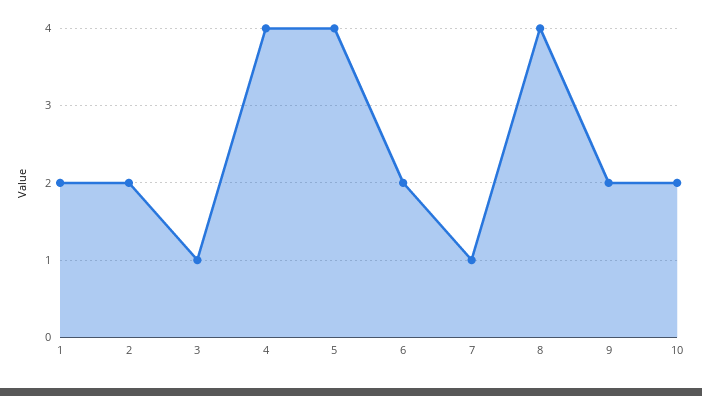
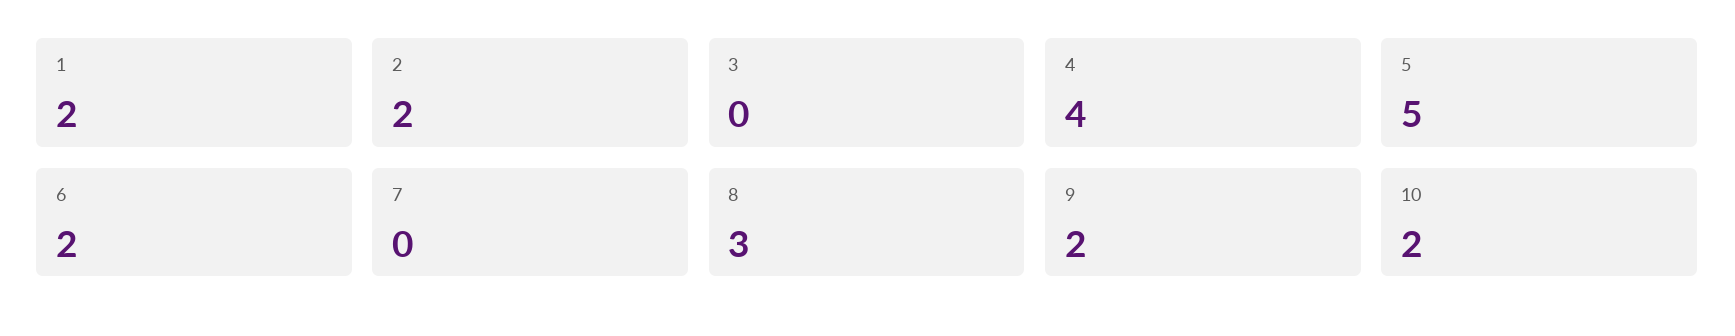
3: 1 -> 0
5: 4 -> 5
7: 1 -> 0
8: 4 -> 3

